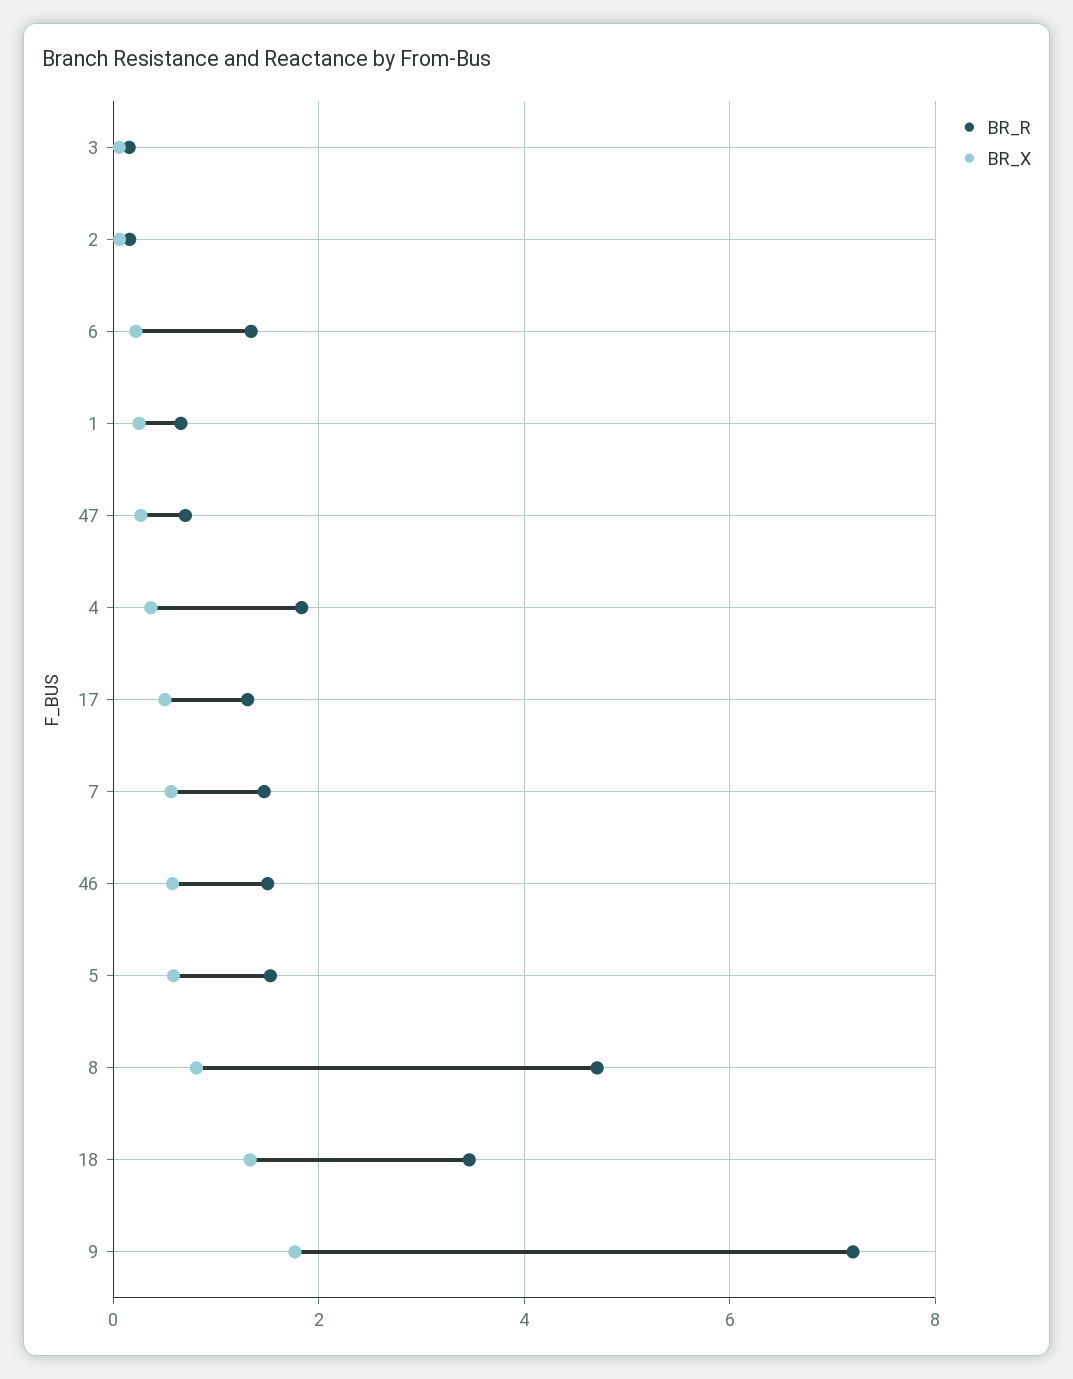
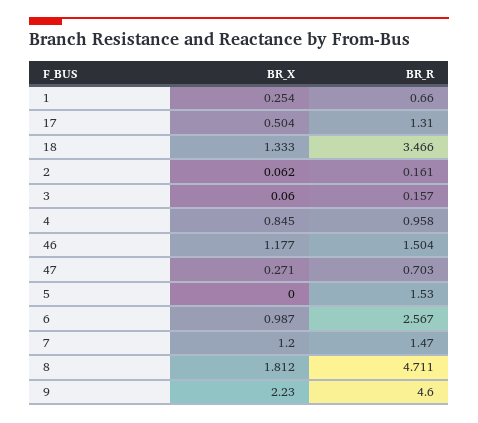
BR_R, 6: 1.4 -> 2.567
BR_X, 6: 0.2 -> 0.987
BR_R, 4: 1.8 -> 0.958
BR_X, 4: 0.4 -> 0.845
BR_X, 7: 0.6 -> 1.2
BR_X, 46: 0.6 -> 1.177
BR_X, 5: 0.6 -> 0
BR_X, 8: 0.8 -> 1.812
BR_R, 9: 7.2 -> 4.6
BR_X, 9: 1.8 -> 2.23

